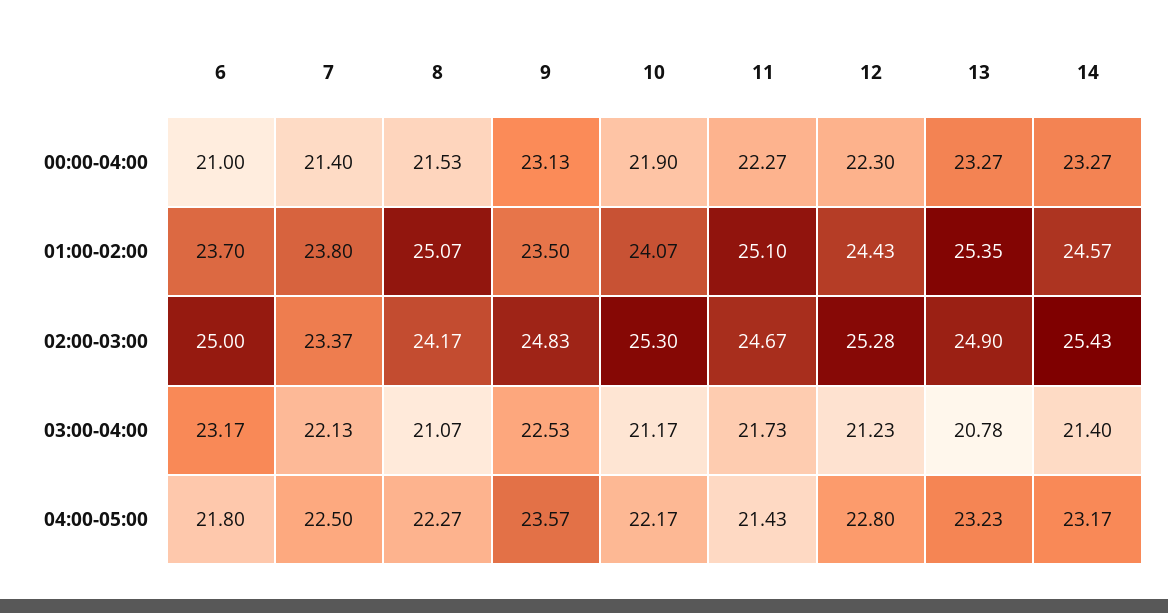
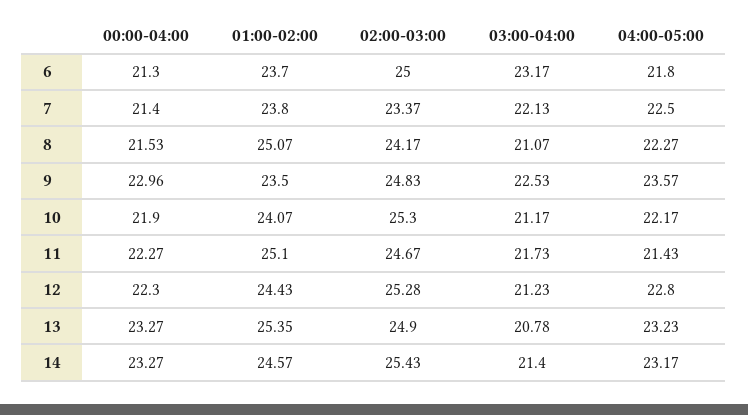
6, 00:00-04:00: 21 -> 21.3
9, 00:00-04:00: 23.13 -> 22.96

